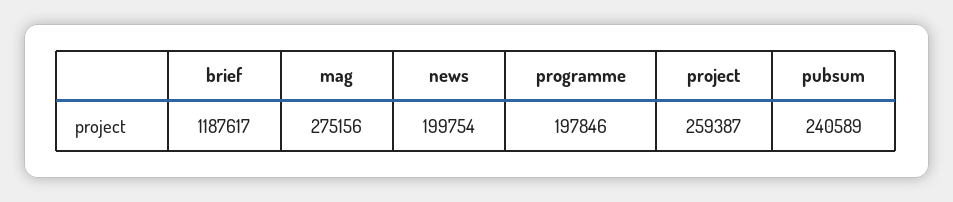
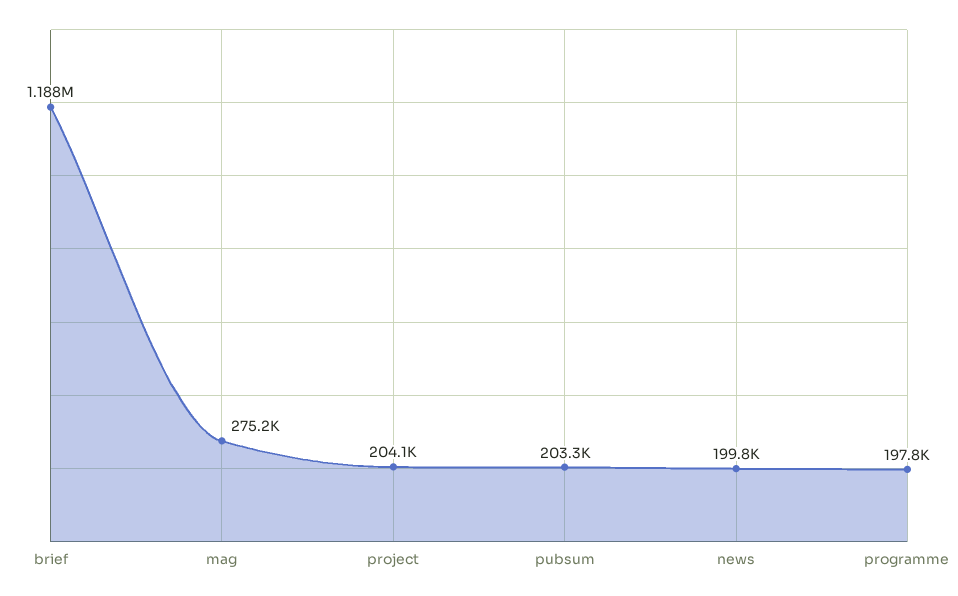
project: 259387 -> 204100
pubsum: 240589 -> 203300

